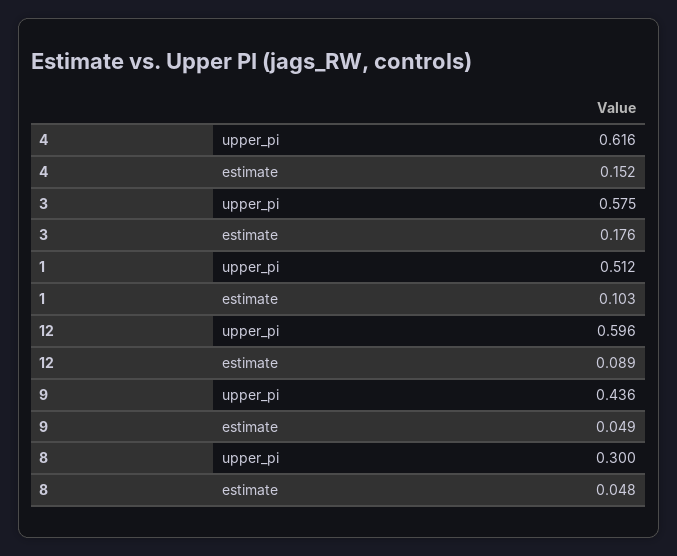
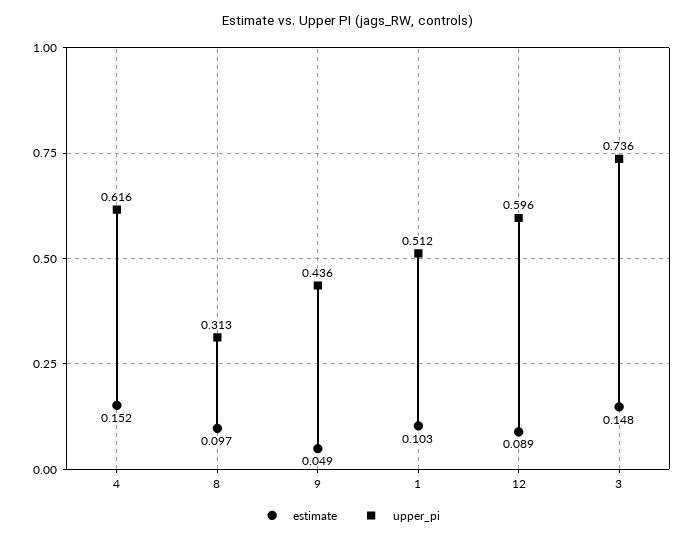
upper_pi, 3: 0.575 -> 0.736
estimate, 3: 0.176 -> 0.148
upper_pi, 8: 0.3 -> 0.313
estimate, 8: 0.048 -> 0.097

